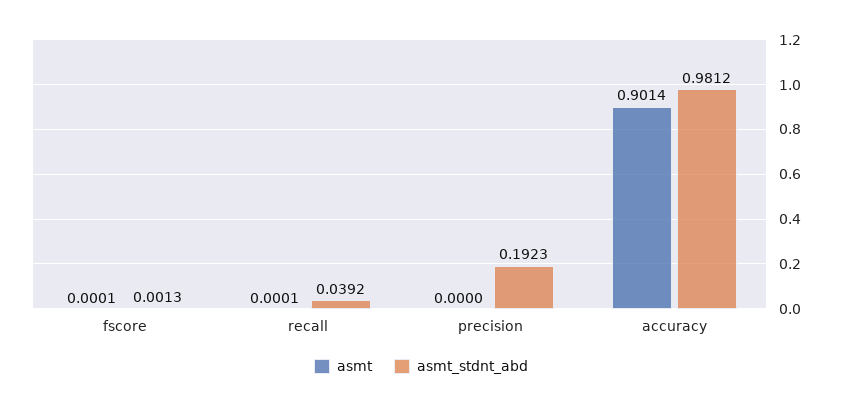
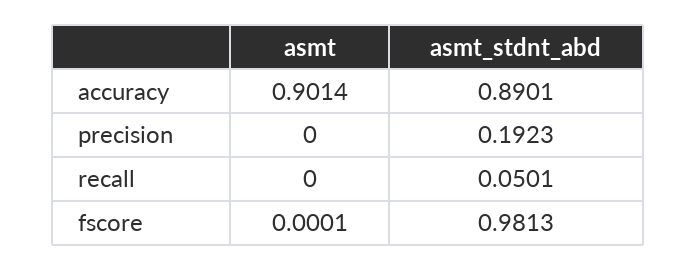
asmt_stdnt_abd, fscore: 0.0013 -> 0.9813
asmt, recall: 0.0001 -> 0
asmt_stdnt_abd, recall: 0.0392 -> 0.0501
asmt_stdnt_abd, accuracy: 0.9812 -> 0.8901

